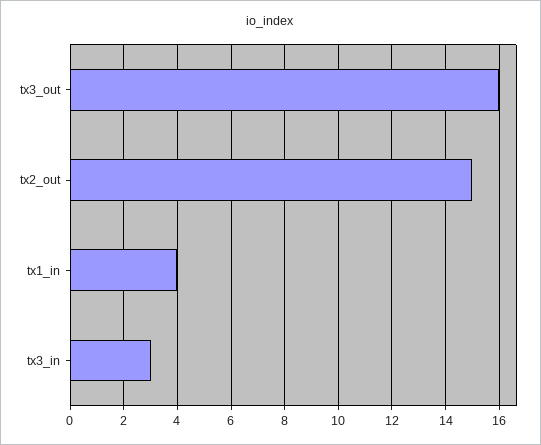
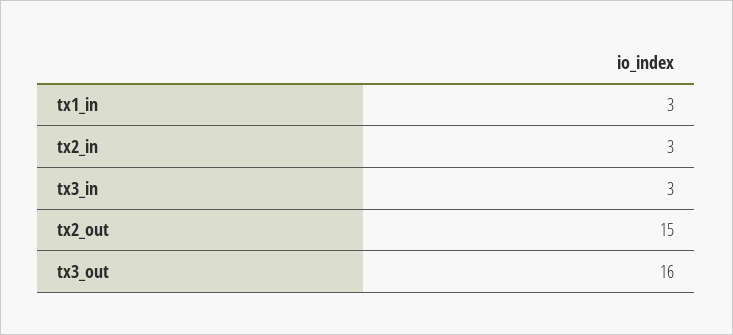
tx1_in: 4 -> 3
tx2_in: none -> 3

